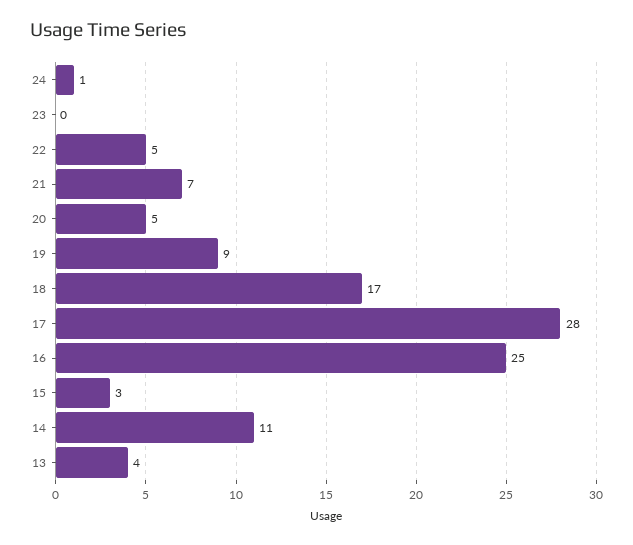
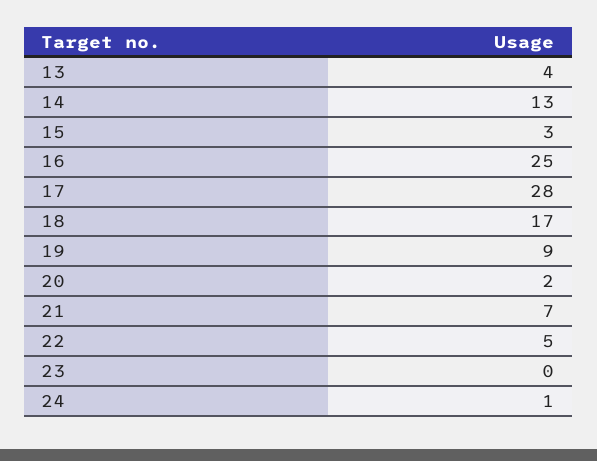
20: 5 -> 2
14: 11 -> 13

